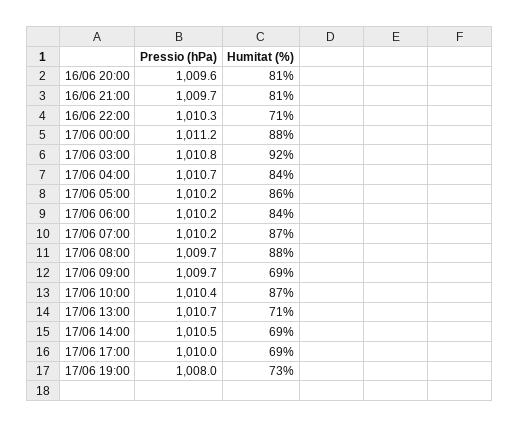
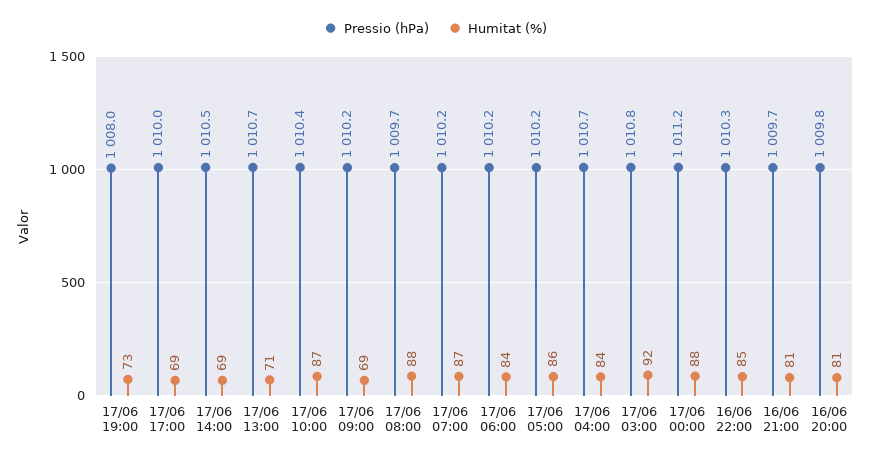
Pressio (hPa), 16/06 20:00: 1009.6 -> 1009.8
Humitat (%), 16/06 22:00: 71 -> 85
Pressio (hPa), 17/06 09:00: 1009.7 -> 1010.2

